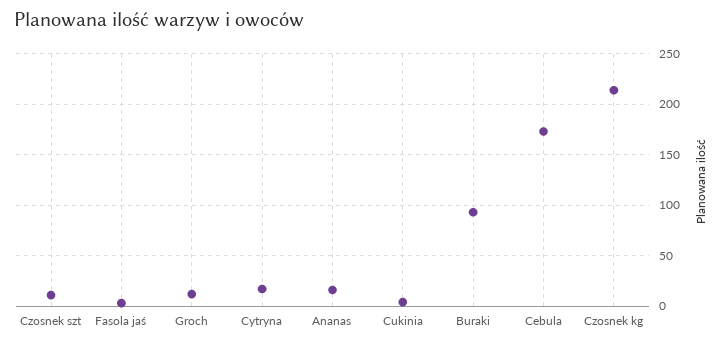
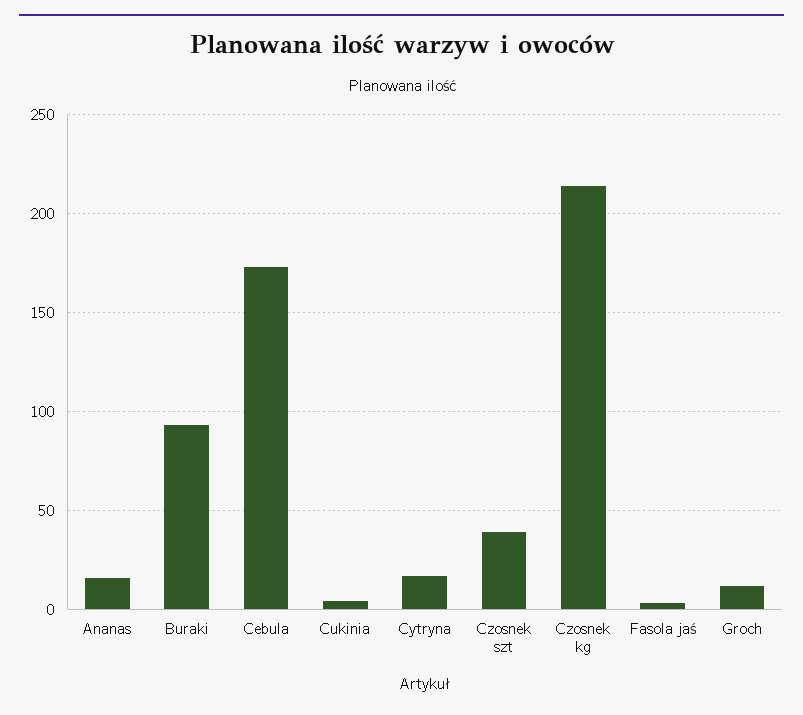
Czosnek szt: 10 -> 40

